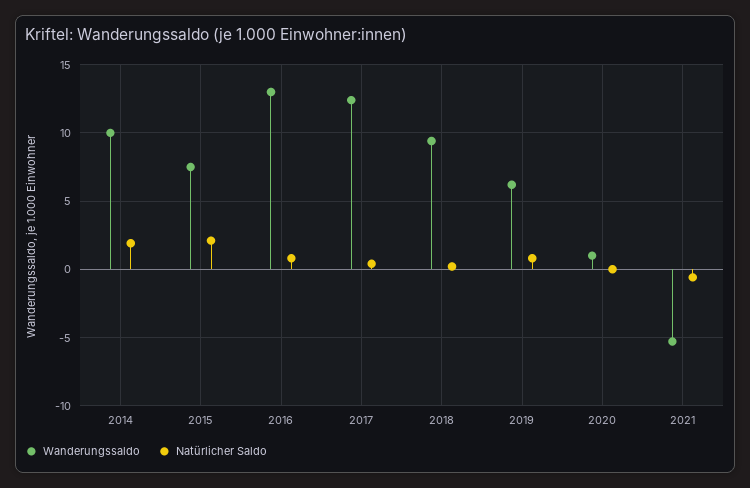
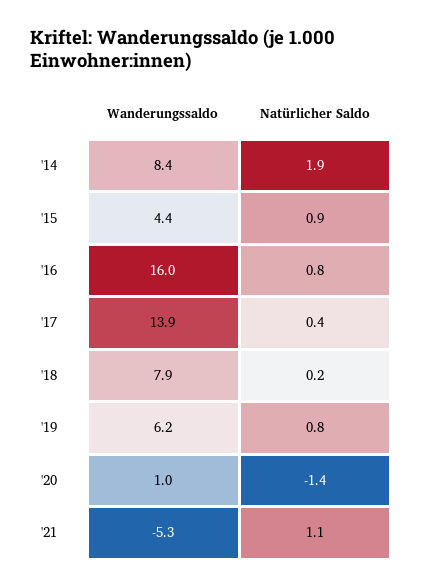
Wanderungssaldo, 2014: 10 -> 8.4
Wanderungssaldo, 2015: 7.5 -> 4.4
Natürlicher Saldo, 2015: 2 -> 0.9
Wanderungssaldo, 2016: 13 -> 16
Wanderungssaldo, 2017: 12.5 -> 13.9
Wanderungssaldo, 2018: 9.5 -> 7.9
Natürlicher Saldo, 2020: 0 -> -1.4
Natürlicher Saldo, 2021: -0.5 -> 1.1

